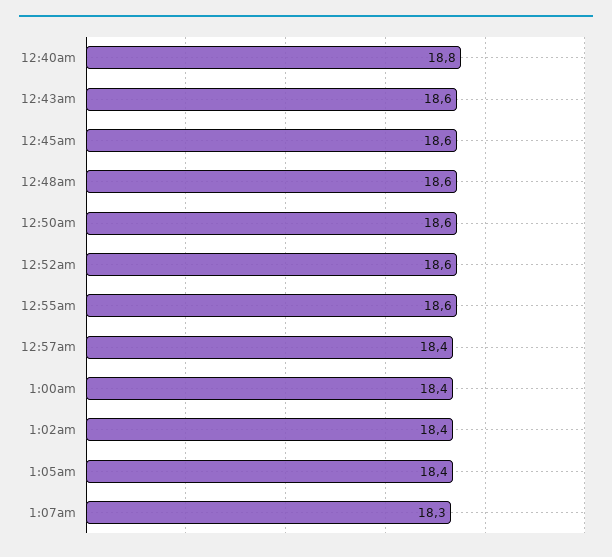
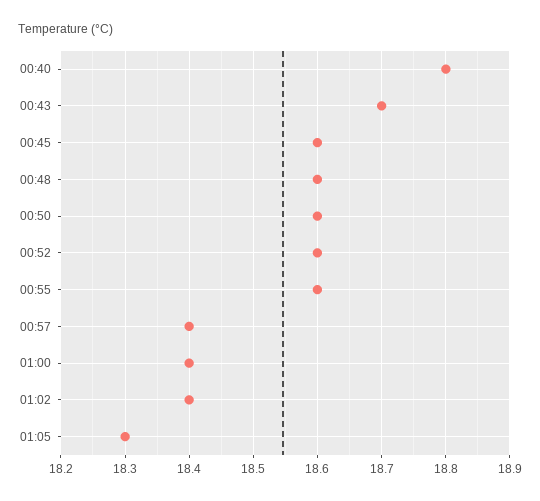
12:43am: 18.6 -> 18.7
1:05am: 18.4 -> 18.3
1:07am: 18.3 -> none

